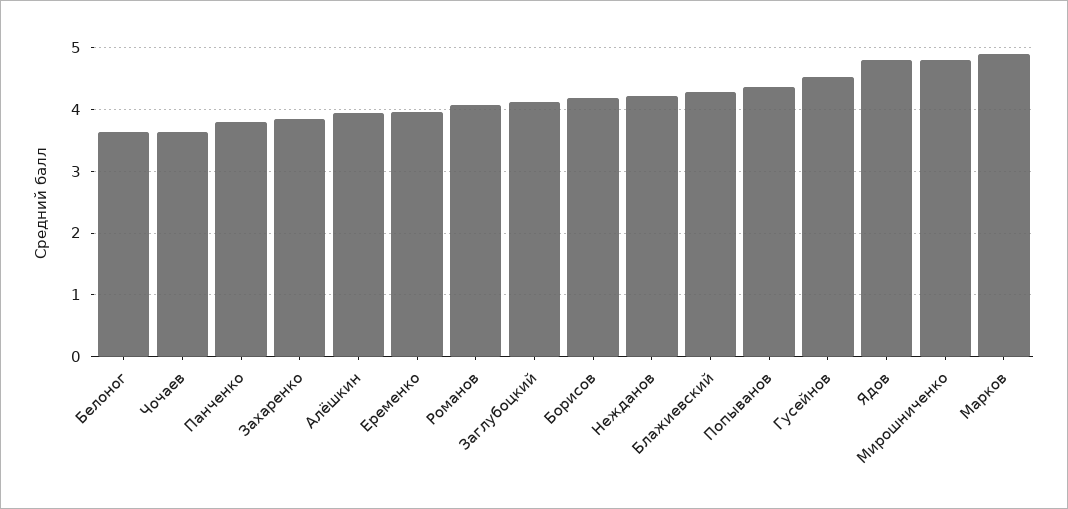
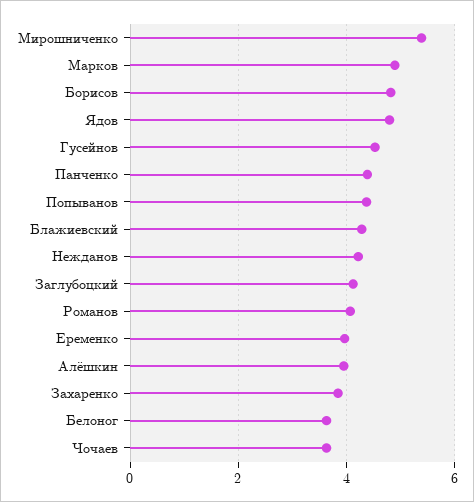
Панченко: 3.8 -> 4.4
Борисов: 4.2 -> 4.8
Мирошниченко: 4.8 -> 5.4

